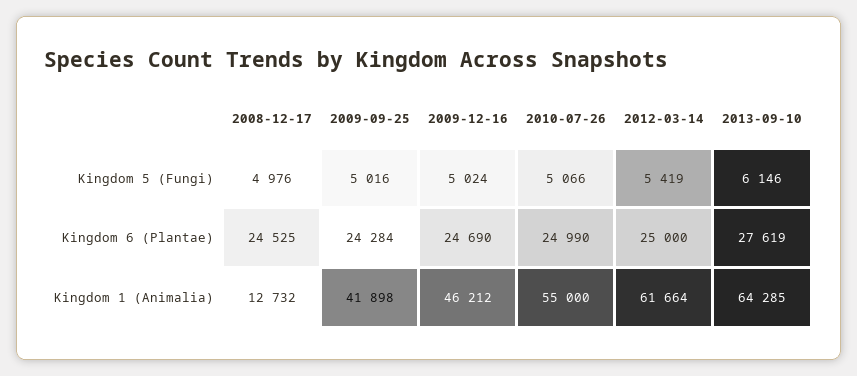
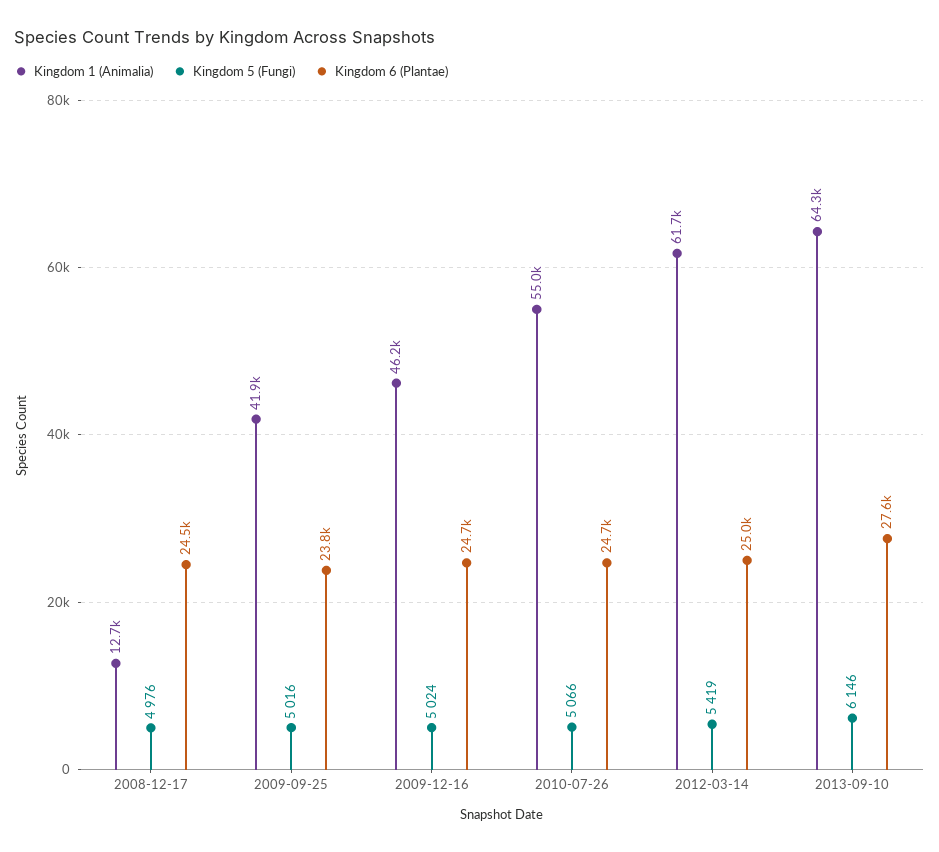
Kingdom 6 (Plantae), 2009-09-25: 24284 -> 23800
Kingdom 6 (Plantae), 2010-07-26: 24990 -> 24700

